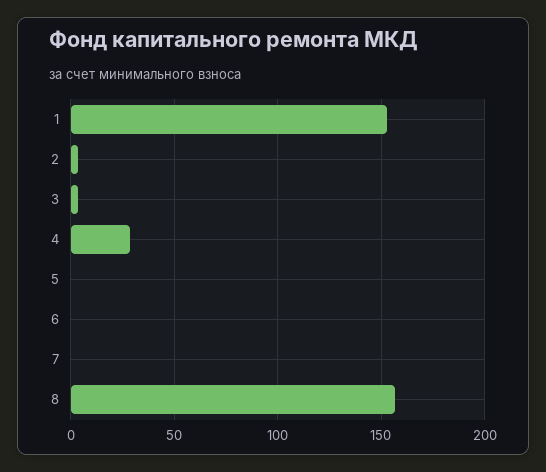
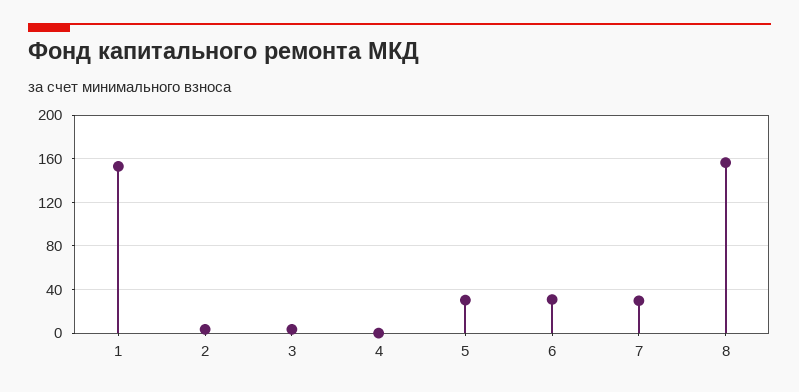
4: 30 -> 0
5: 0 -> 30
6: 0 -> 30
7: 0 -> 30

